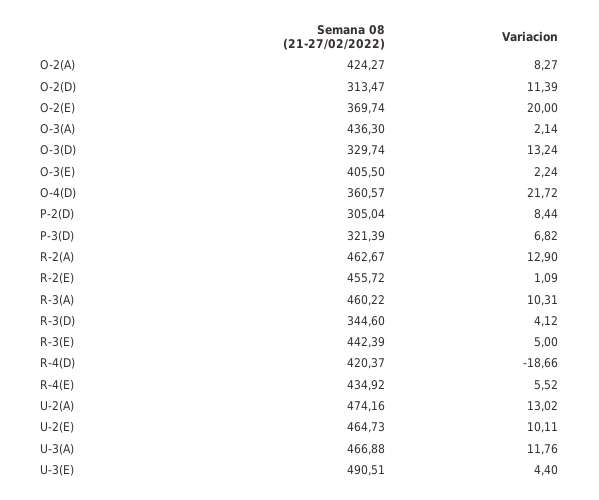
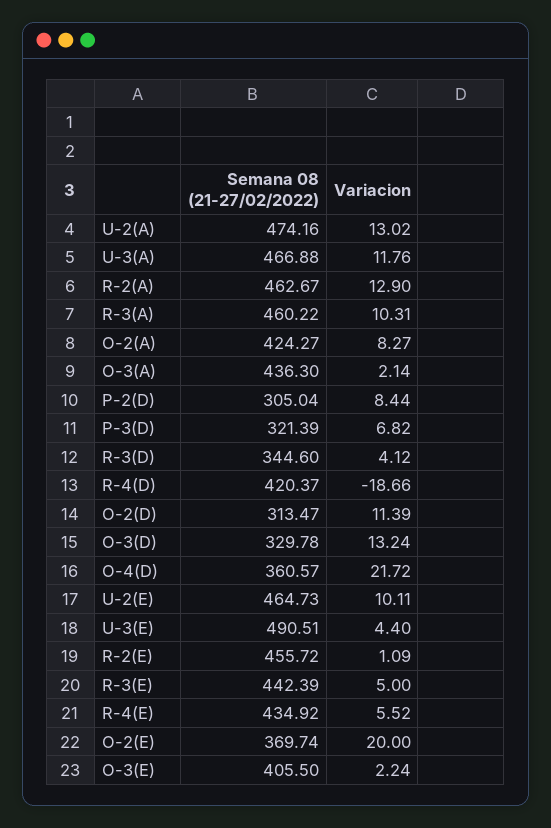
Semana 08 (21-27/02/2022), O-3(D): 329.74 -> 329.78

